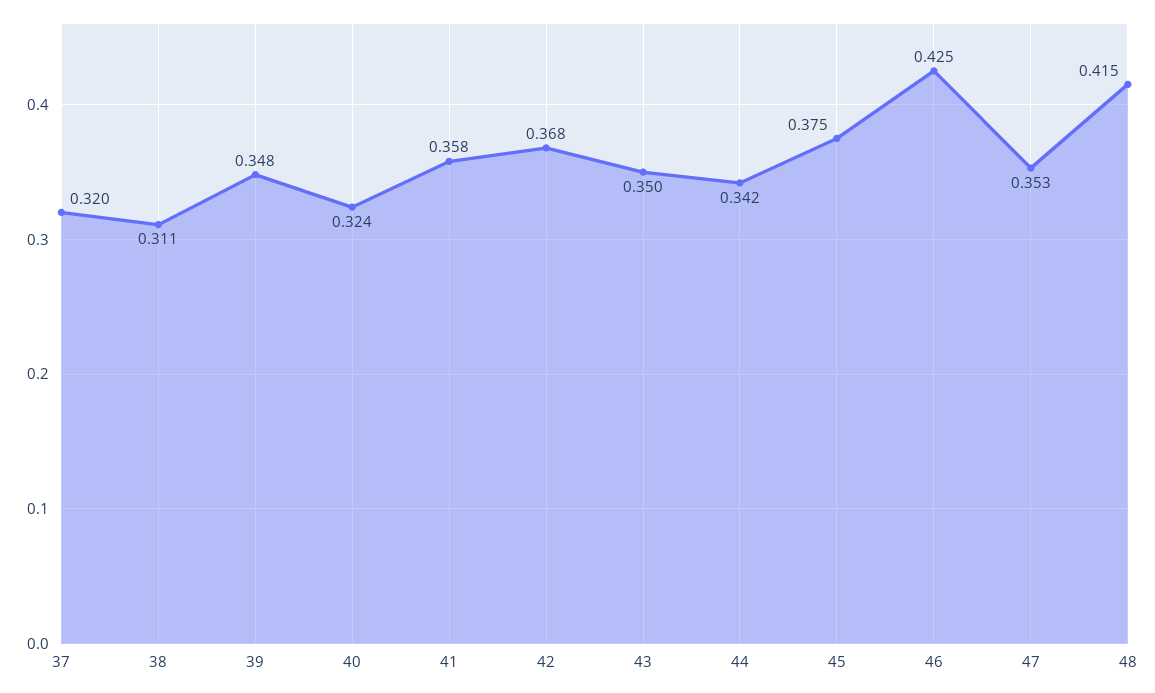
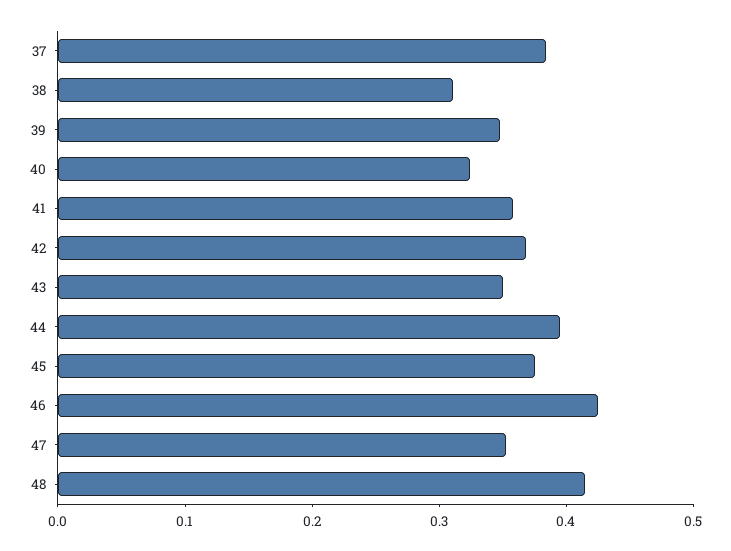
37: 0.32 -> 0.38
44: 0.342 -> 0.4

